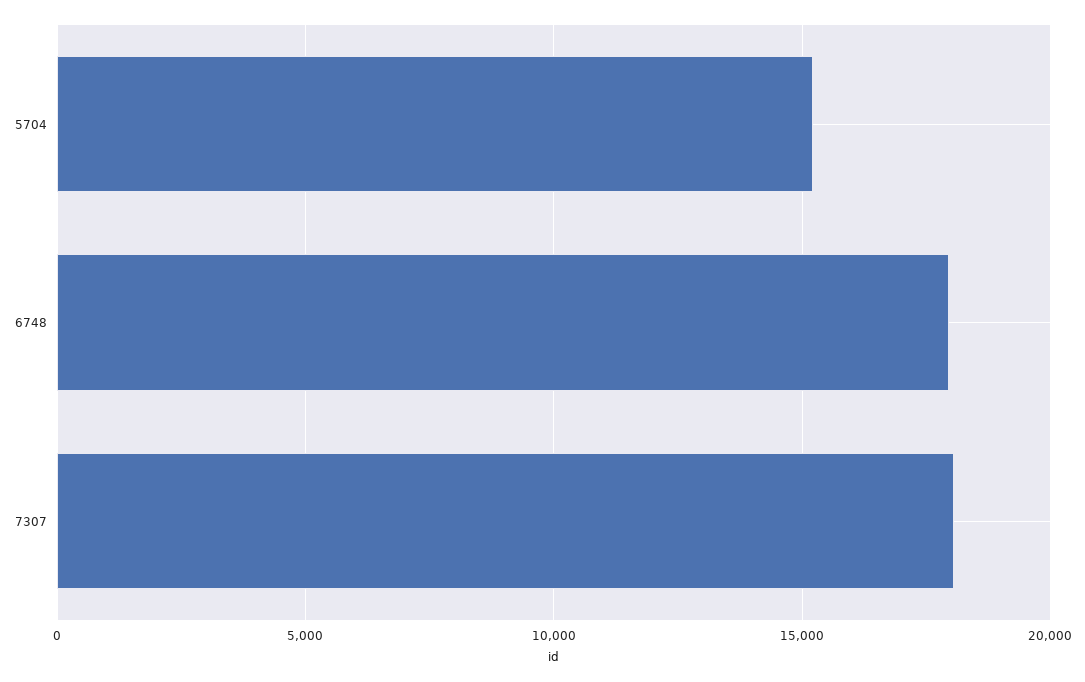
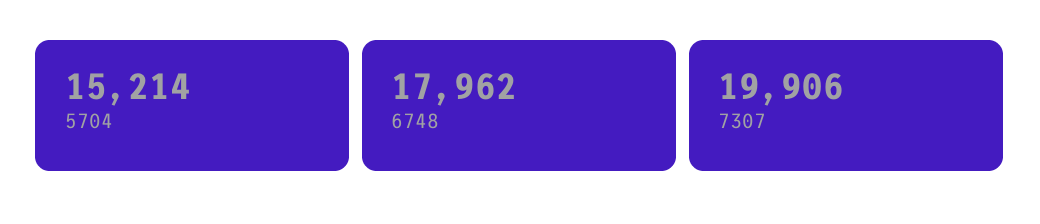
7307: 18000 -> 19906

